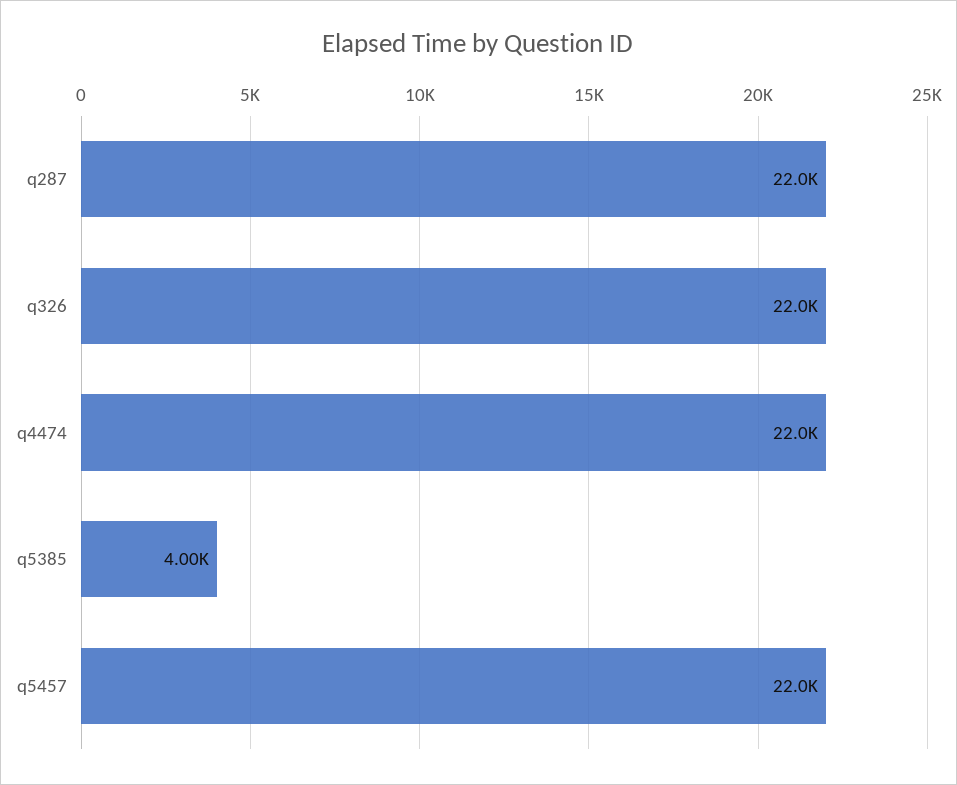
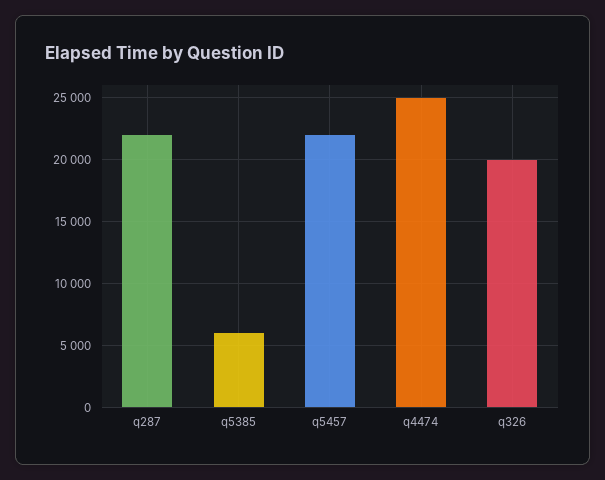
q326: 22000 -> 20000
q4474: 22000 -> 25000
q5385: 4000 -> 6000

